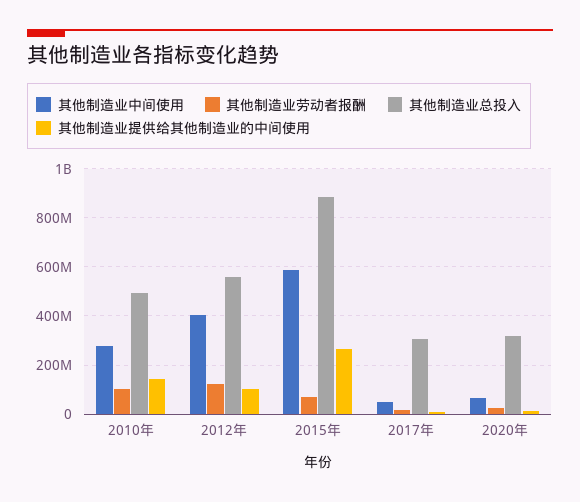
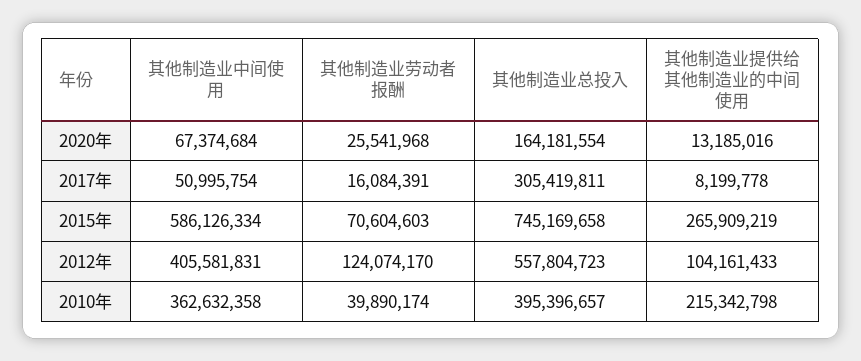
其他制造业中间使用, 2010年: 275000000 -> 362632358
其他制造业劳动者报酬, 2010年: 100000000 -> 39890174
其他制造业总投入, 2010年: 500000000 -> 395396657
其他制造业提供给其他制造业的中间使用, 2010年: 150000000 -> 215342798
其他制造业总投入, 2015年: 875000000 -> 745169658
其他制造业总投入, 2020年: 325000000 -> 164181554

